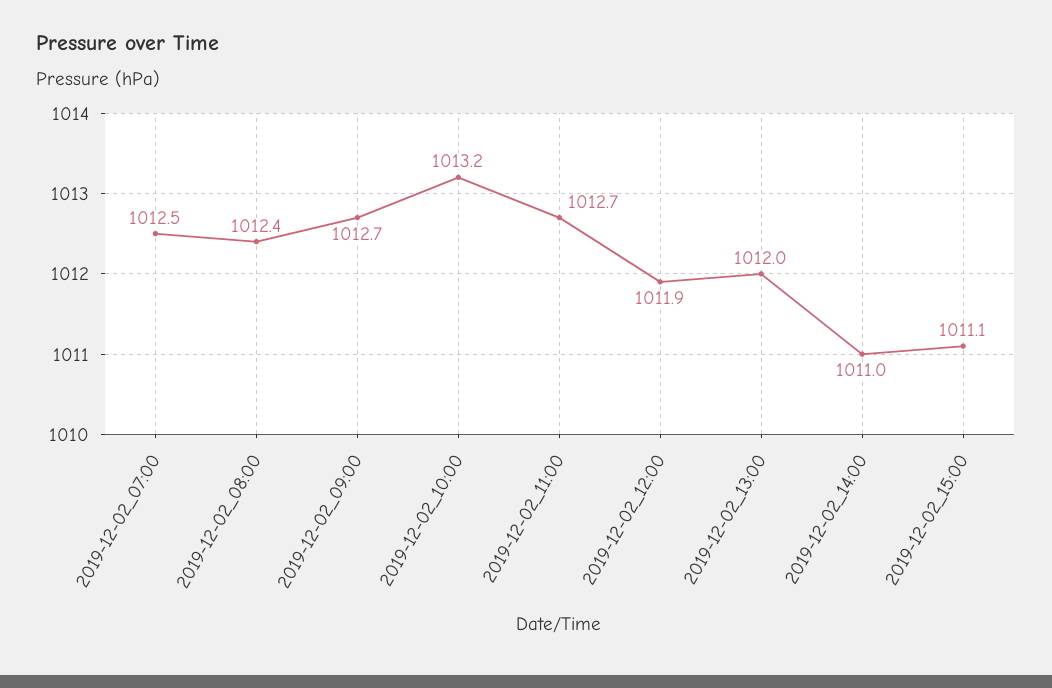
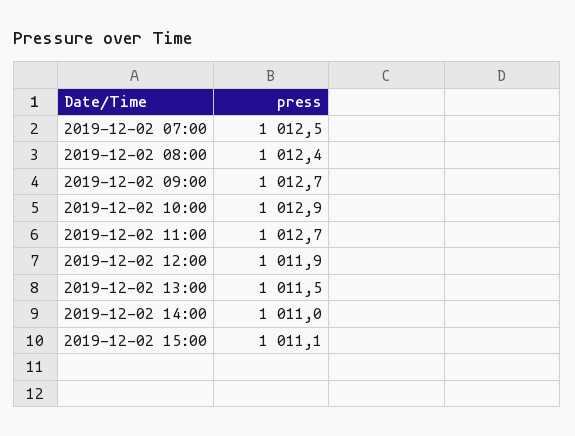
2019-12-02_10:00: 1013.2 -> 1012.9
2019-12-02_13:00: 1012 -> 1011.5

